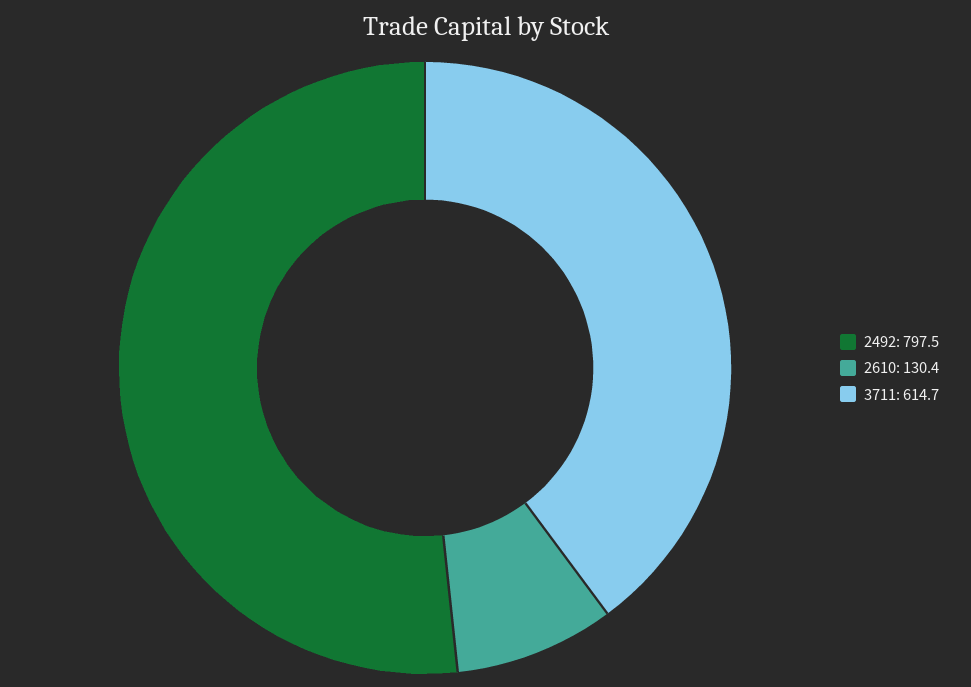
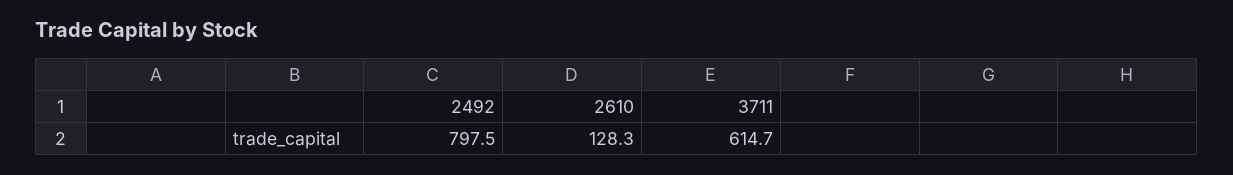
2610: 130.4 -> 128.3

